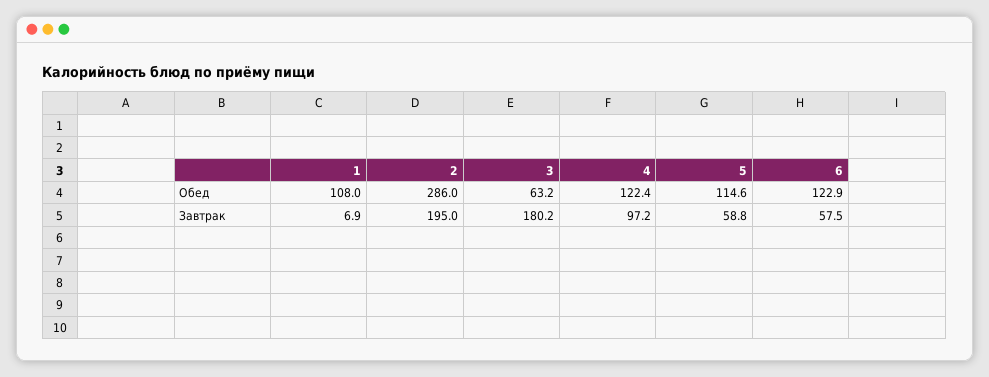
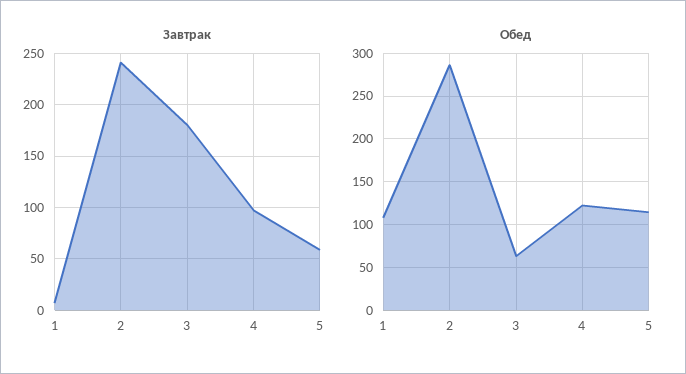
Обед, 6: 122.9 -> none
Завтрак, 2: 195 -> 240
Завтрак, 6: 57.5 -> none

